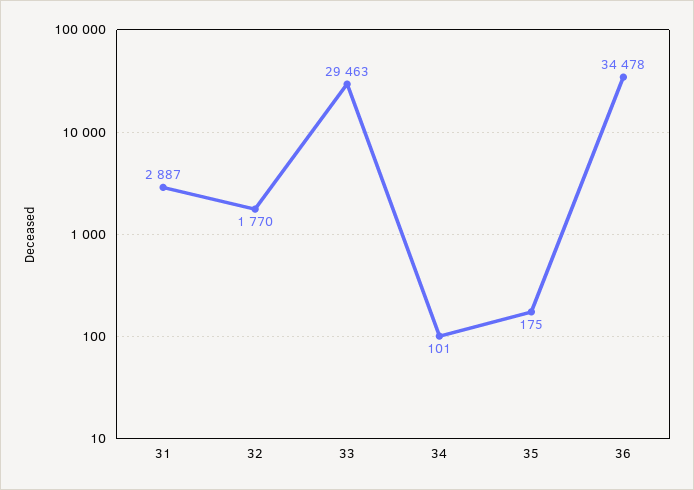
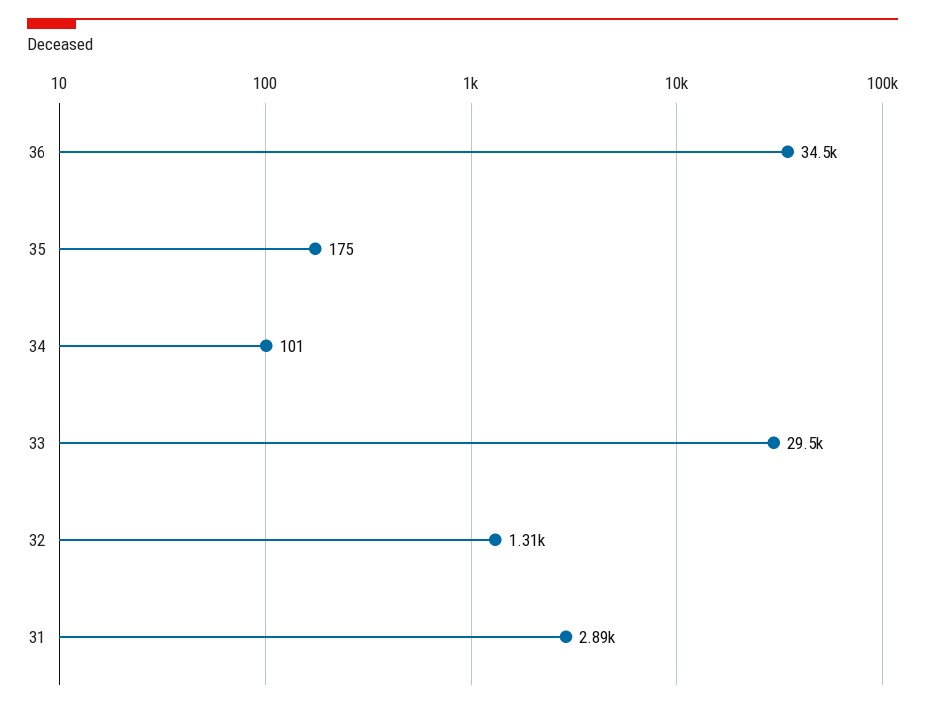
32: 1770 -> 1310

